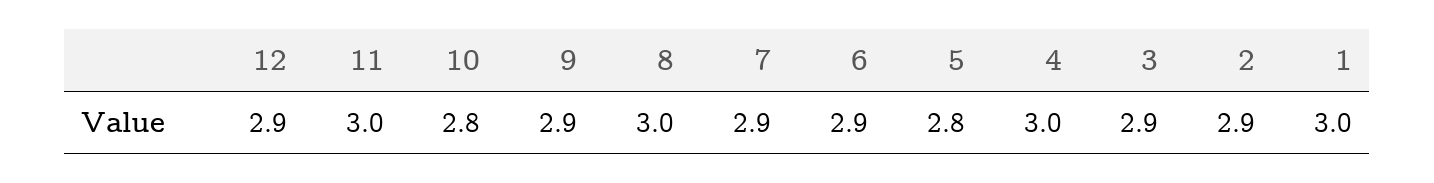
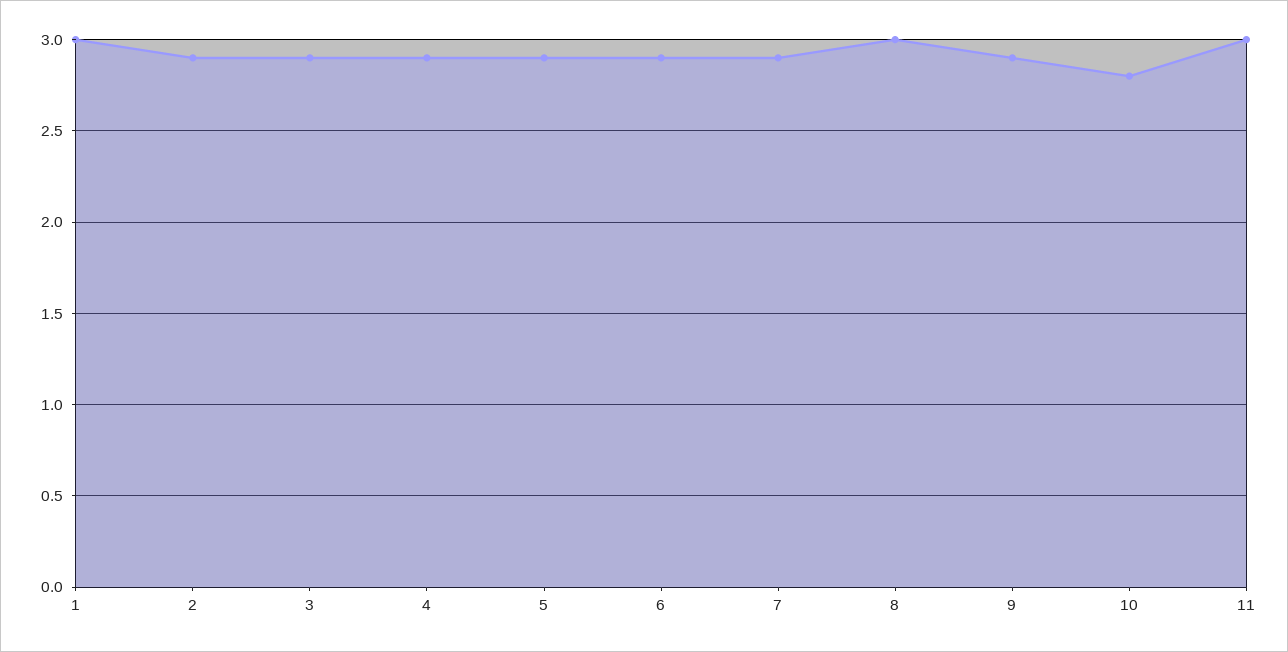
12: 2.9 -> none
5: 2.8 -> 2.9
4: 3 -> 2.9

